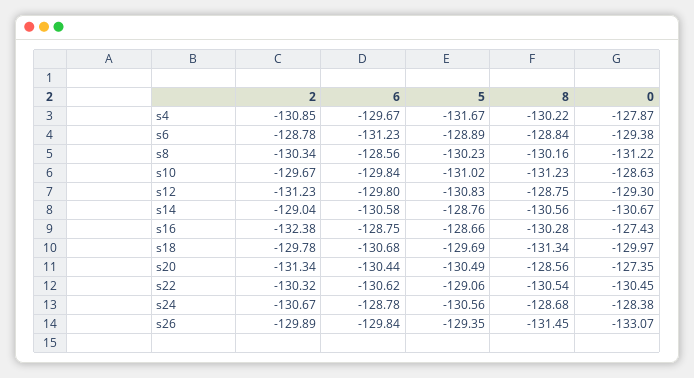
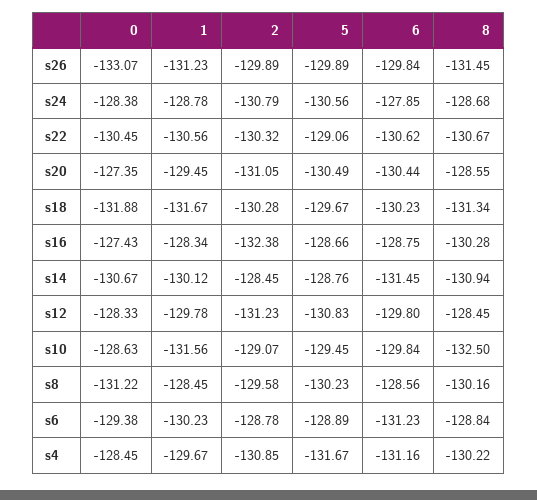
6, s4: -129.67 -> -131.16
0, s4: -127.87 -> -128.45
2, s8: -130.34 -> -129.58
2, s10: -129.67 -> -129.07
5, s10: -131.02 -> -129.45
8, s10: -131.23 -> -132.5
8, s12: -128.75 -> -128.45
0, s12: -129.3 -> -128.33
2, s14: -129.04 -> -128.45
6, s14: -130.58 -> -131.45
8, s14: -130.56 -> -130.94
2, s18: -129.78 -> -130.28
6, s18: -130.68 -> -130.23
5, s18: -129.69 -> -129.67
0, s18: -129.97 -> -131.88
2, s20: -131.34 -> -131.05
8, s20: -128.56 -> -128.55
8, s22: -130.54 -> -130.67
2, s24: -130.67 -> -130.79
6, s24: -128.78 -> -127.85
5, s26: -129.35 -> -129.89
1, s26: none -> -131.23
1, s24: none -> -128.78
1, s22: none -> -130.56
1, s20: none -> -129.45
1, s18: none -> -131.67
1, s16: none -> -128.34
1, s14: none -> -130.12
1, s12: none -> -129.78
1, s10: none -> -131.56
1, s8: none -> -128.45
1, s6: none -> -130.23
1, s4: none -> -129.67

